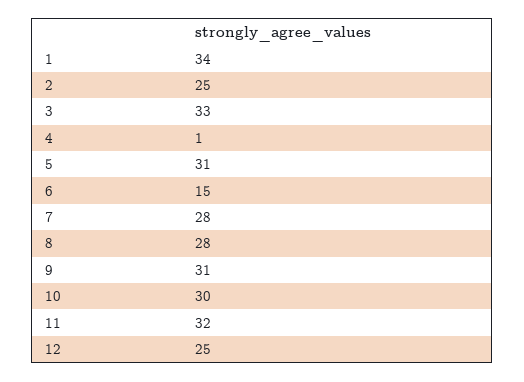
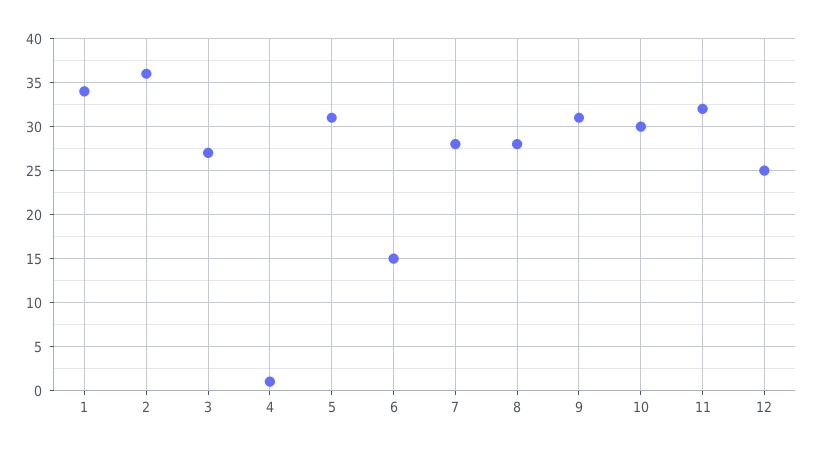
2: 25 -> 36
3: 33 -> 27

